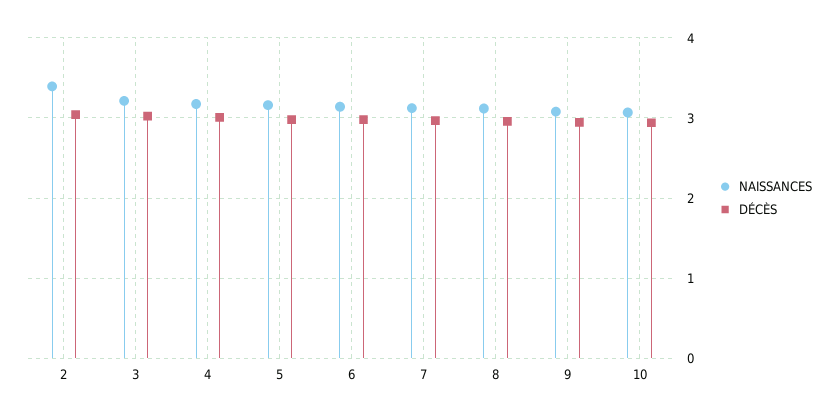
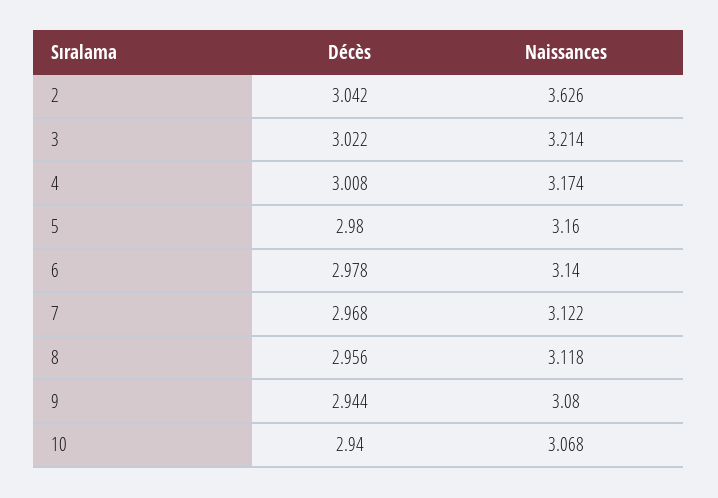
NAISSANCES, 2: 3.4 -> 3.626

